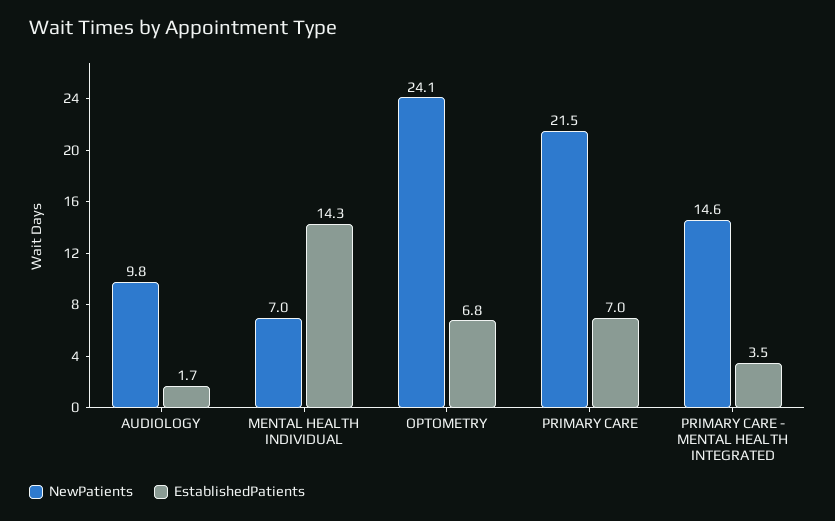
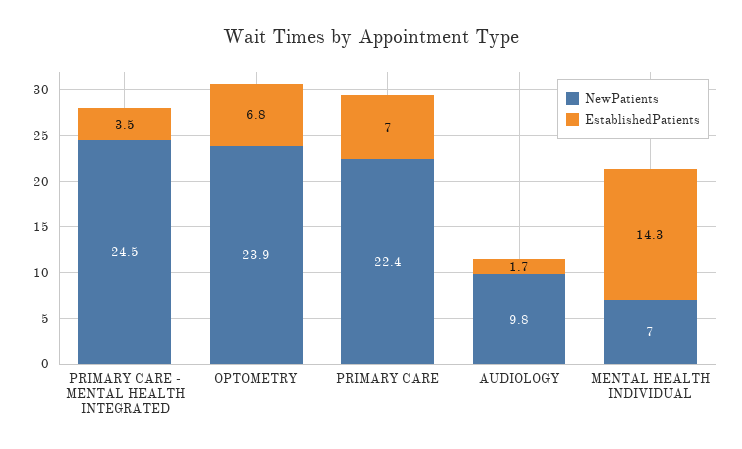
NewPatients, OPTOMETRY: 24.1 -> 23.9
NewPatients, PRIMARY CARE: 21.5 -> 22.4
NewPatients, PRIMARY CARE - MENTAL HEALTH INTEGRATED: 14.6 -> 24.5

